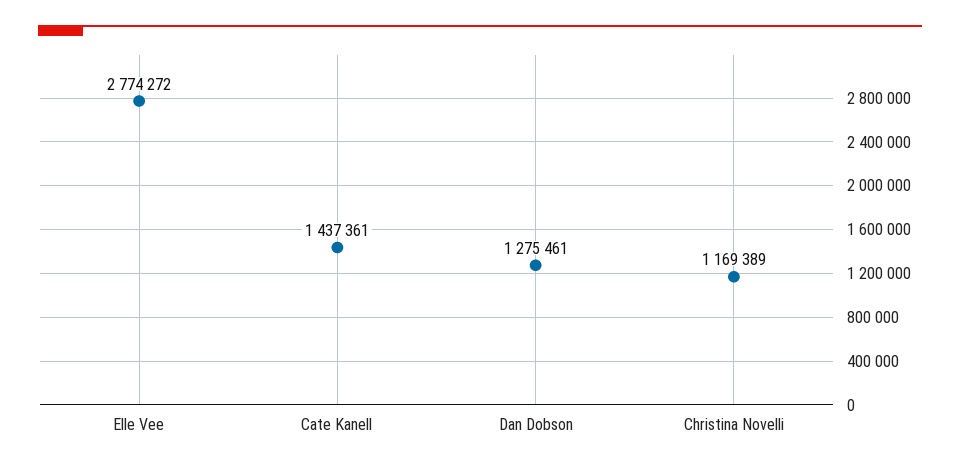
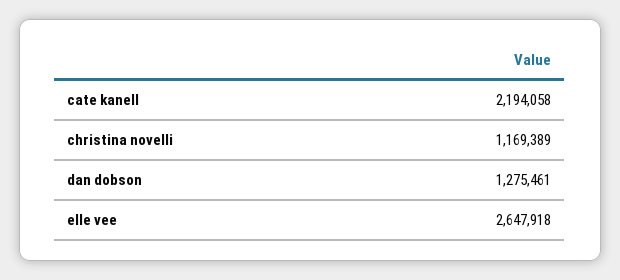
Elle Vee: 2774272 -> 2647918
Cate Kanell: 1437361 -> 2194058

